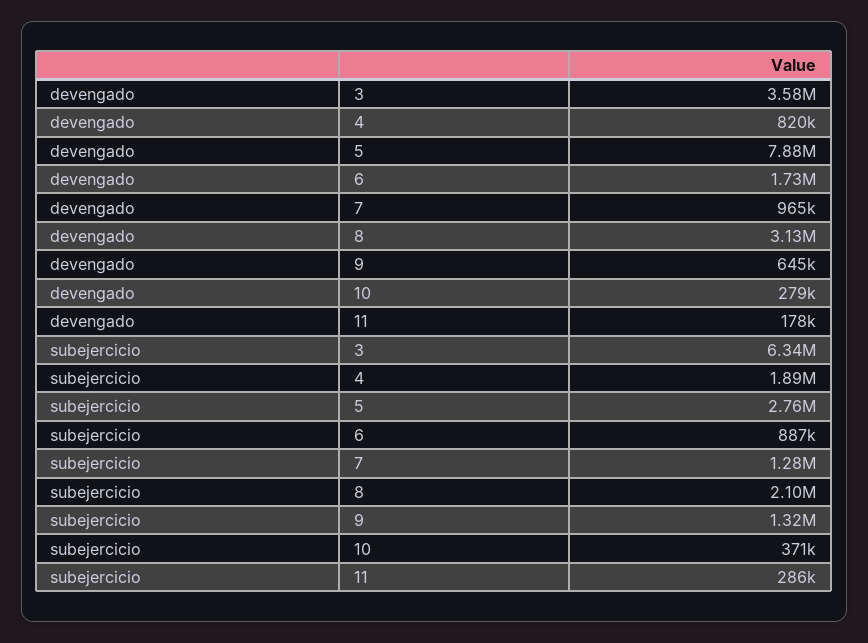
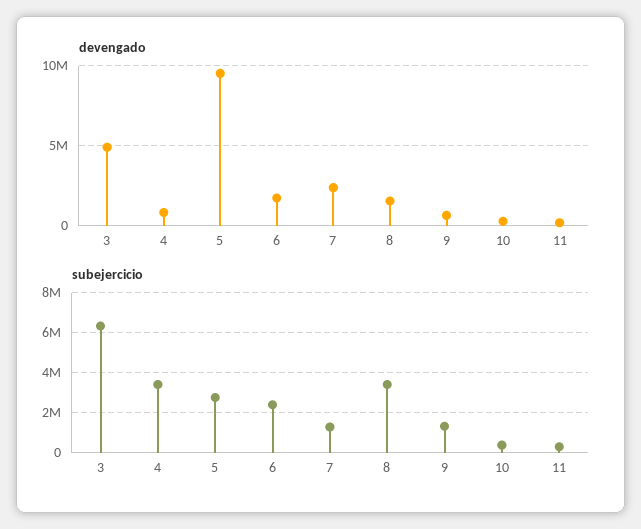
devengado, 3: 3580000 -> 5000000
devengado, 5: 7880000 -> 9500000
devengado, 7: 965000 -> 2500000
devengado, 8: 3130000 -> 1500000
subejercicio, 4: 1890000 -> 3500000
subejercicio, 6: 887000 -> 2500000
subejercicio, 8: 2100000 -> 3500000

